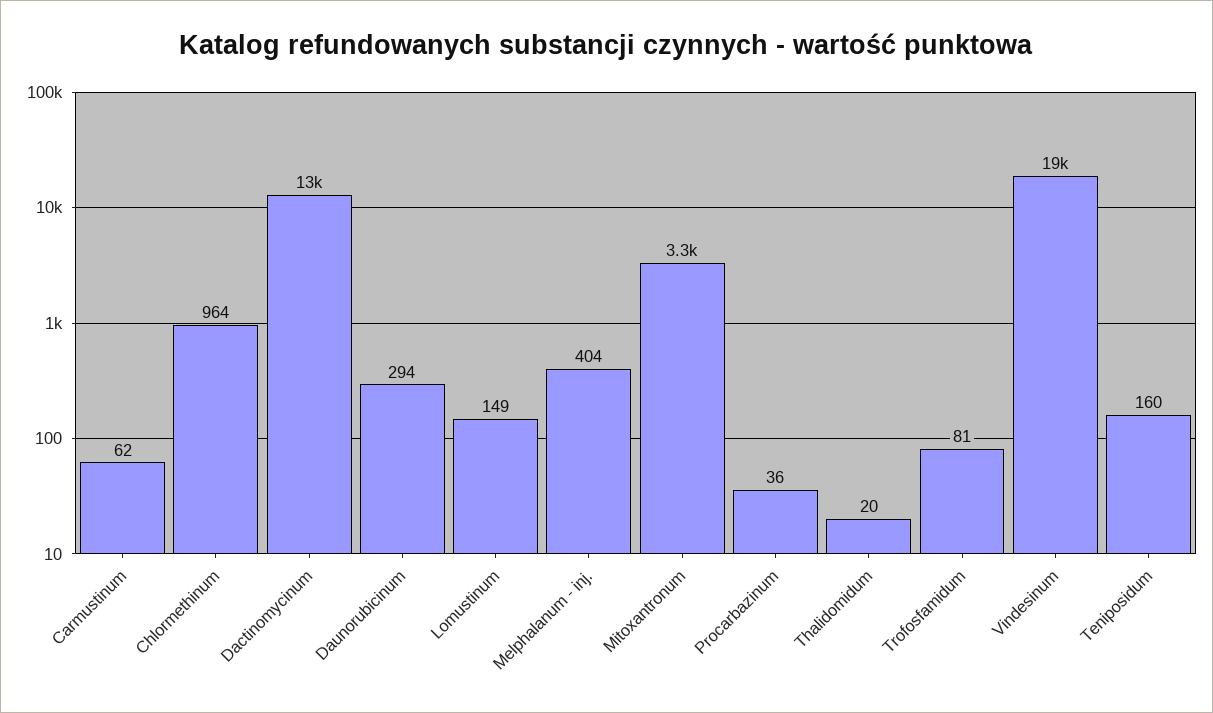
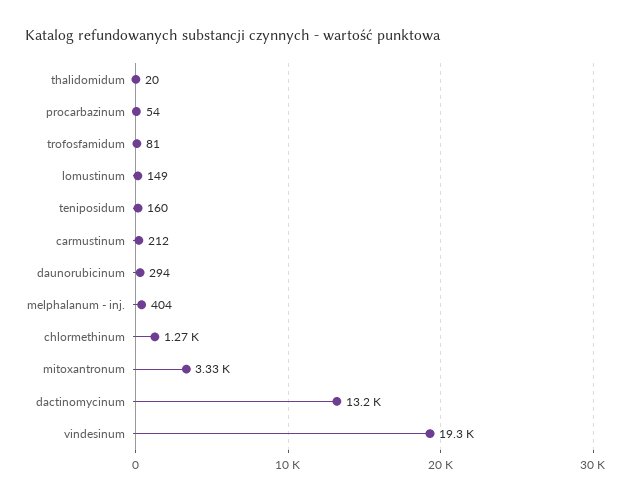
Carmustinum: 62 -> 212
Chlormethinum: 964 -> 1270
Procarbazinum: 36 -> 54

